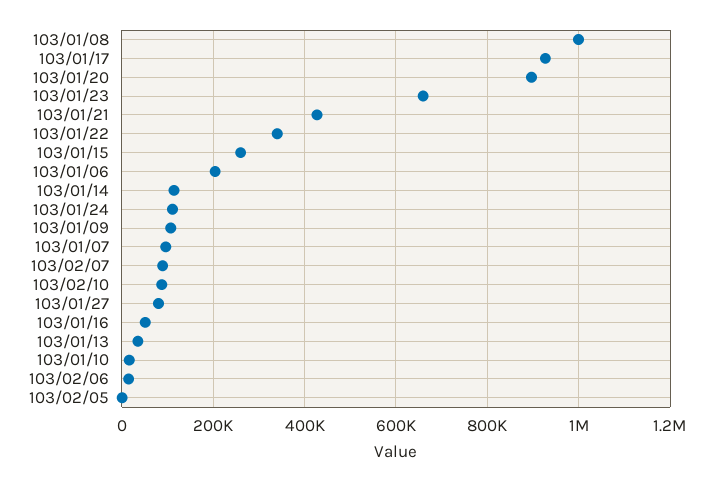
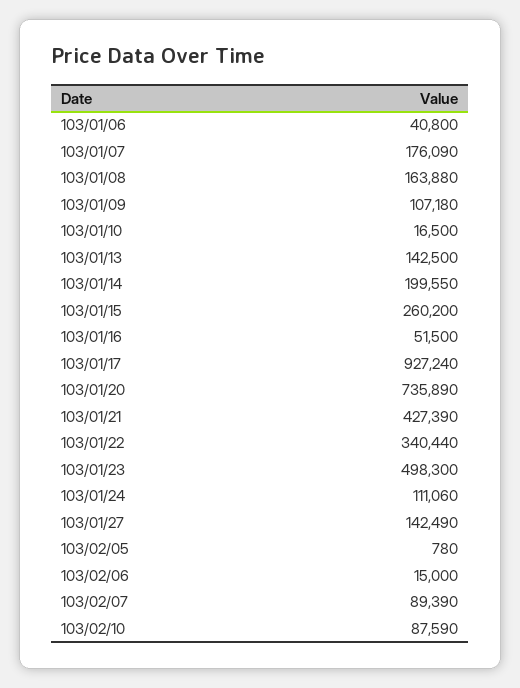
103/01/08: 1000000 -> 163880
103/01/20: 900000 -> 735890
103/01/23: 660000 -> 498300
103/01/06: 200000 -> 40800
103/01/14: 120000 -> 199550
103/01/07: 100000 -> 176090
103/01/27: 80000 -> 142490
103/01/13: 40000 -> 142500

